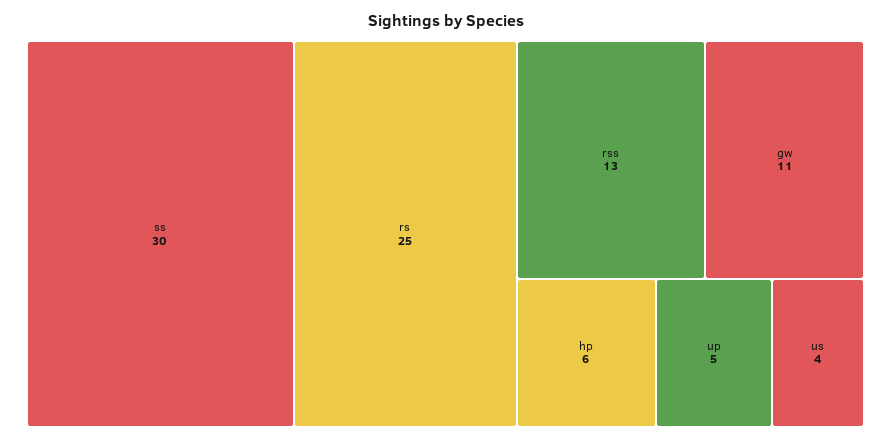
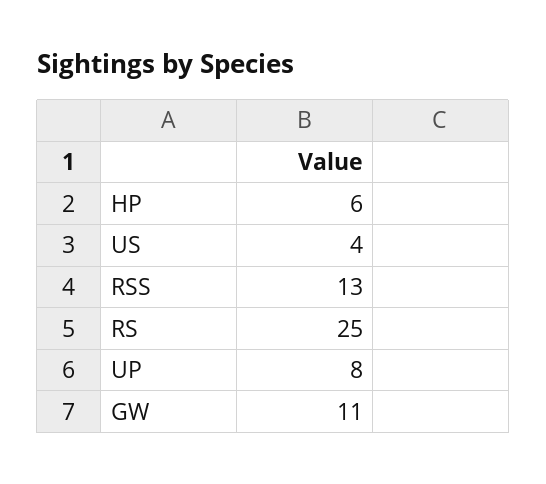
ss: 30 -> none
up: 5 -> 8

